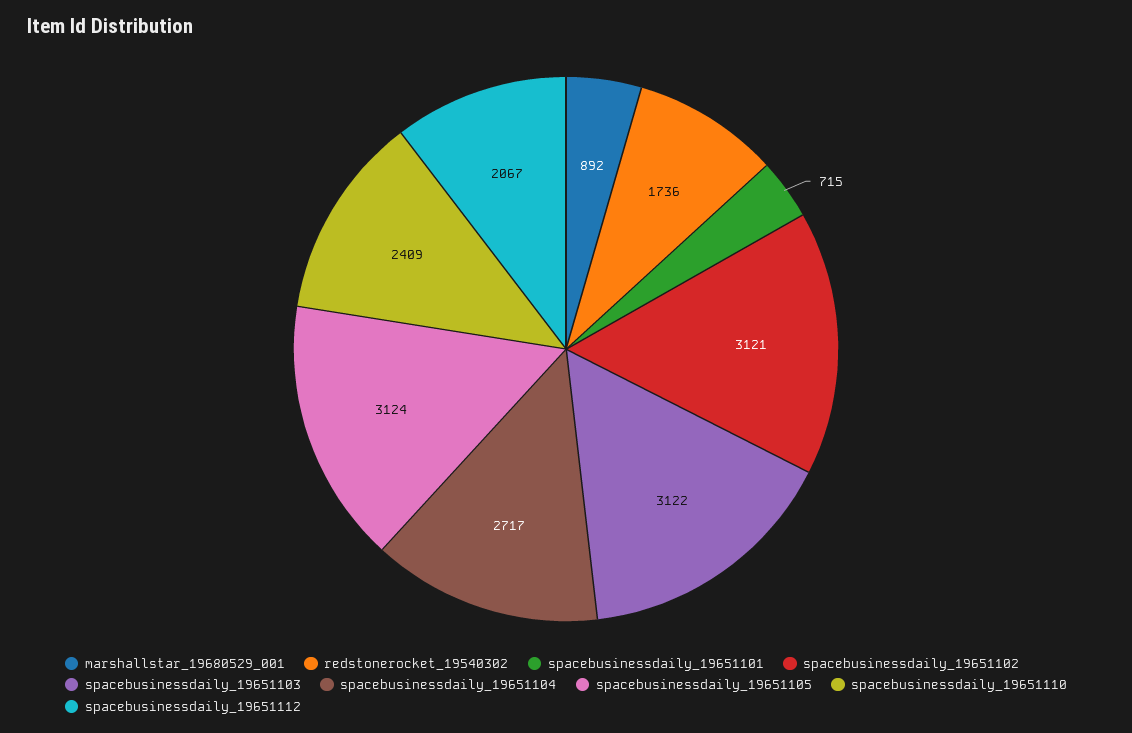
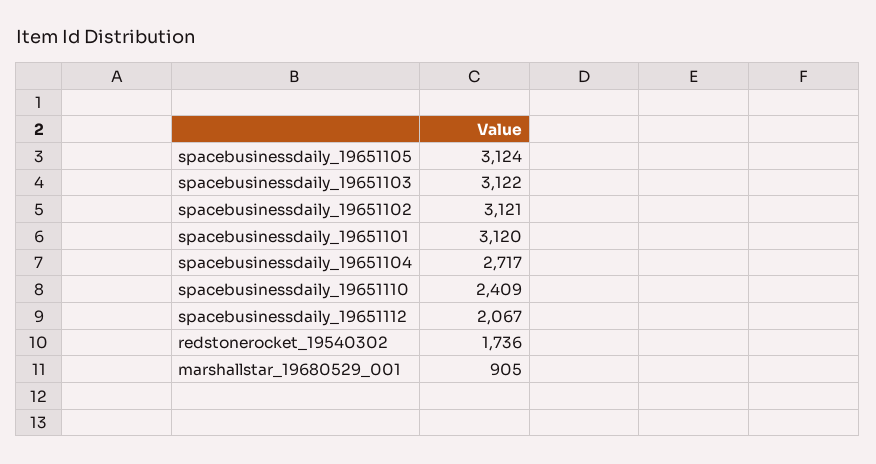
marshallstar_19680529_001: 892 -> 905
spacebusinessdaily_19651101: 715 -> 3120

